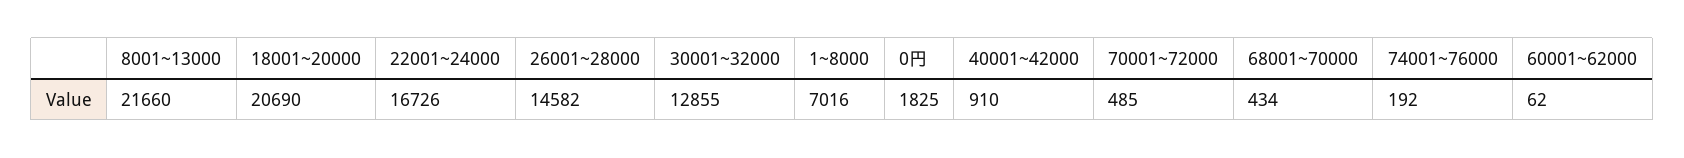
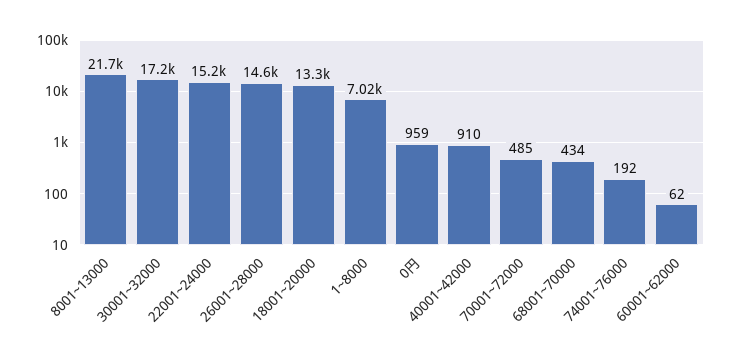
18001~20000: 20690 -> 13300
22001~24000: 16726 -> 15200
30001~32000: 12855 -> 17200
0円: 1825 -> 959

